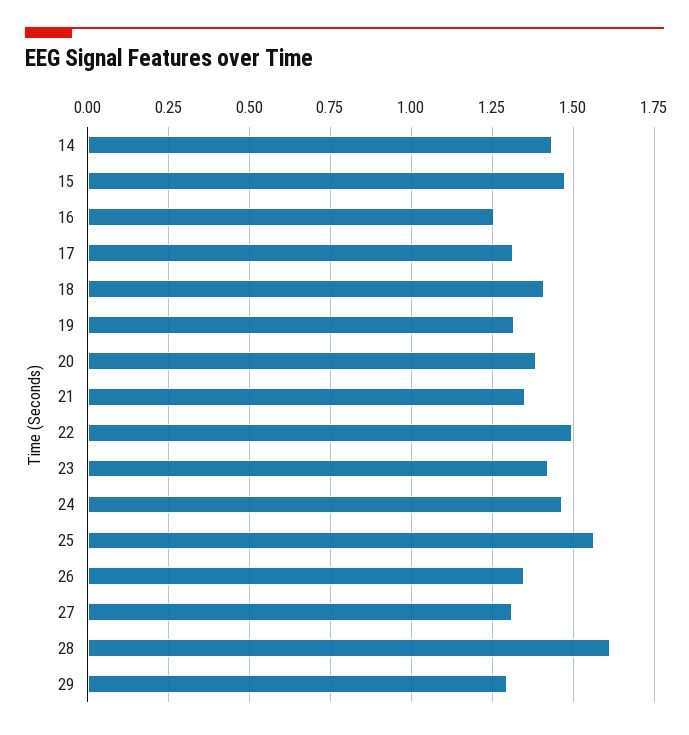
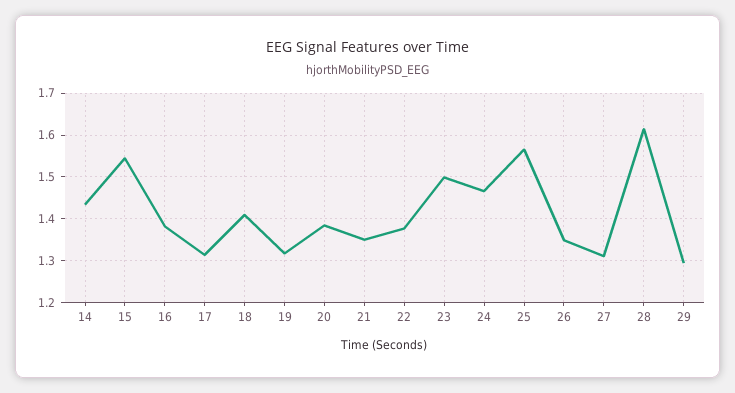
15: 1.475 -> 1.54
16: 1.25 -> 1.38
22: 1.5 -> 1.38
23: 1.425 -> 1.5

